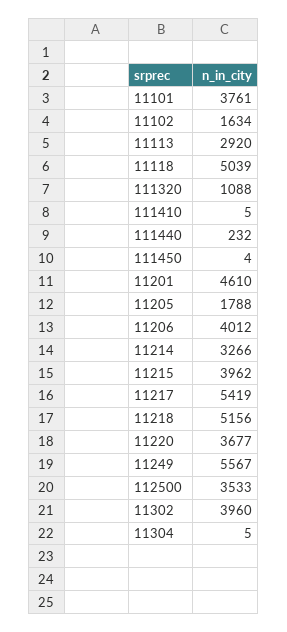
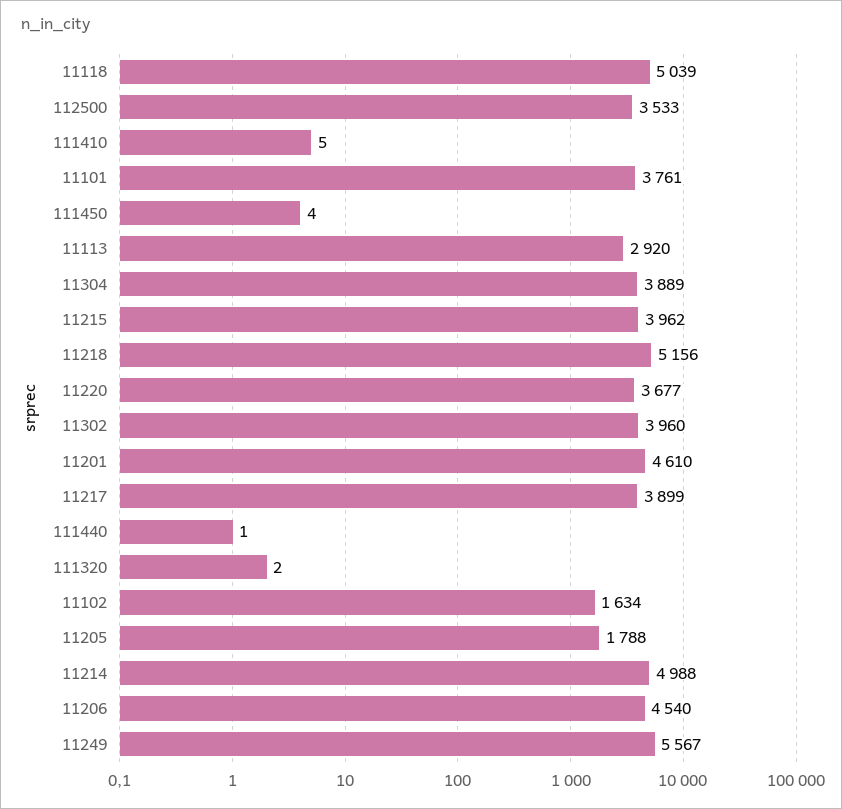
111320: 1088 -> 2
111440: 232 -> 1
11206: 4012 -> 4540
11214: 3266 -> 4988
11217: 5419 -> 3899
11304: 5 -> 3889

